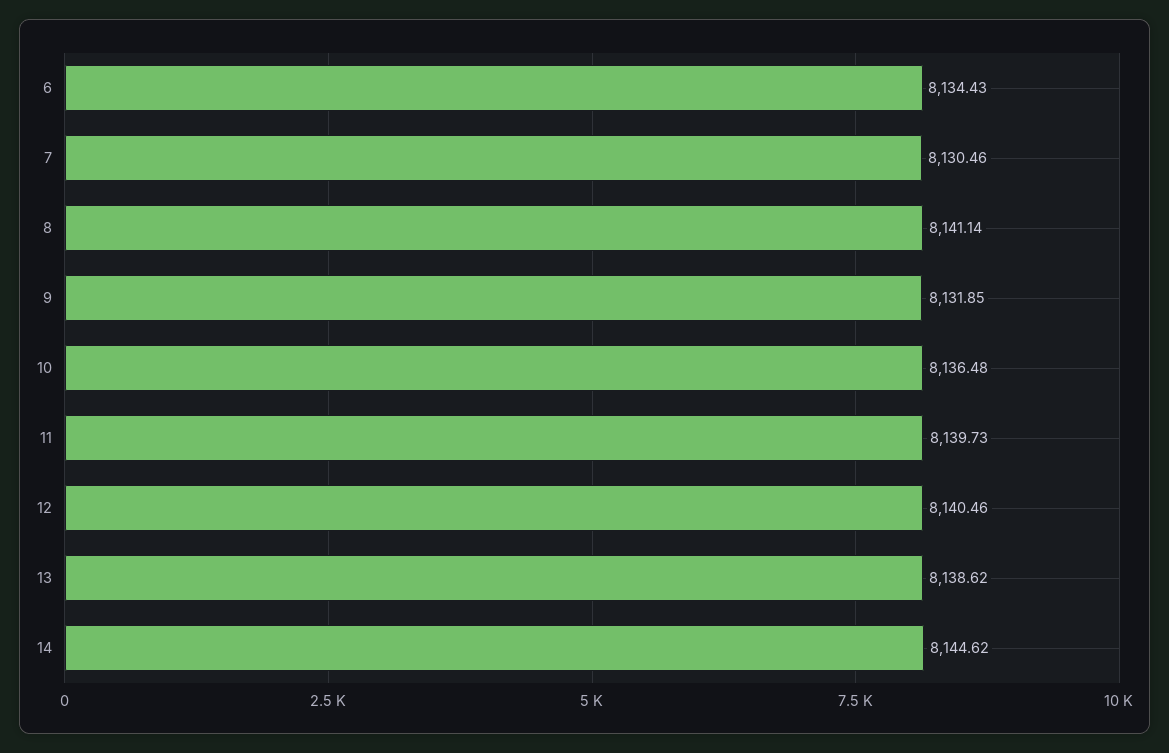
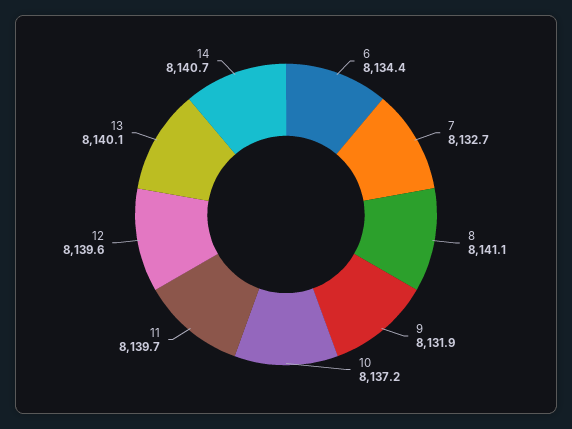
7: 8130.46 -> 8132.7
10: 8136.48 -> 8137.2
12: 8140.46 -> 8139.6
13: 8138.62 -> 8140.1
14: 8144.62 -> 8140.7

